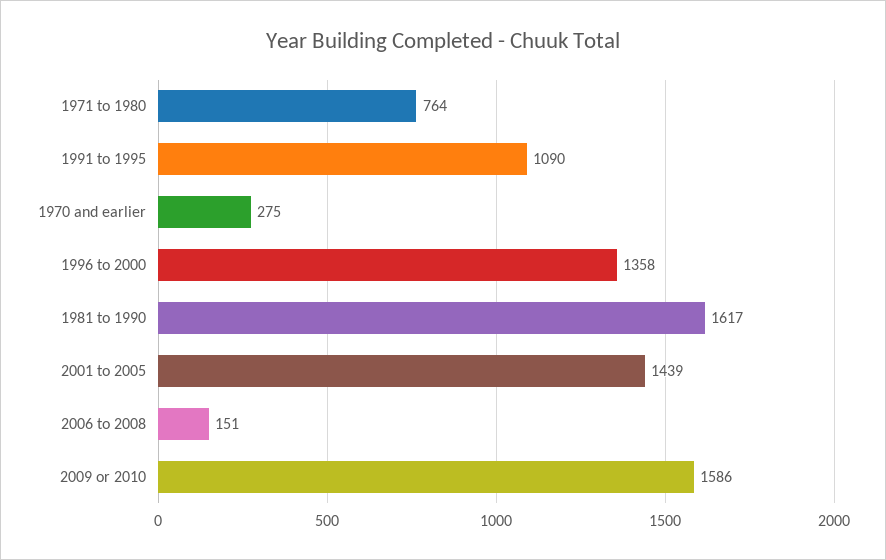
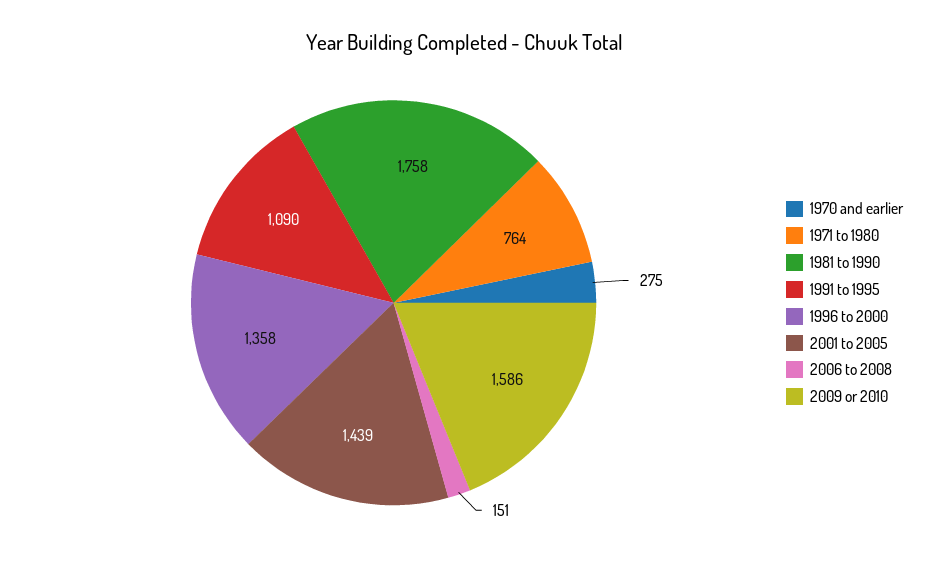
1981 to 1990: 1617 -> 1758

